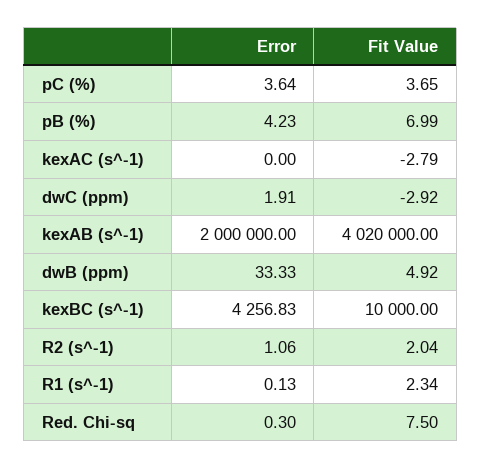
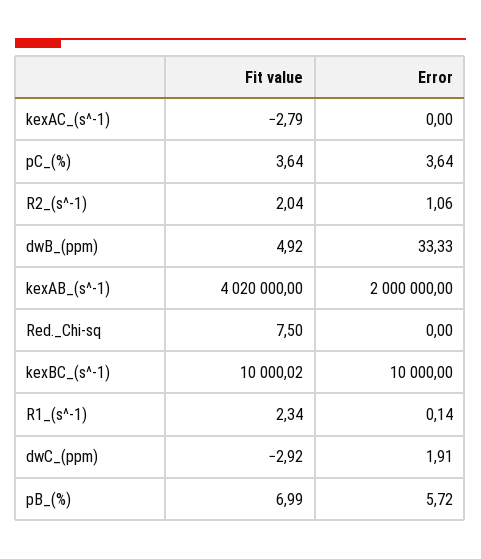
Fit Value, pC (%): 3.65 -> 3.64
Error, pB (%): 4.23 -> 5.72
Error, kexBC (s^-1): 4256.83 -> 10000
Fit Value, kexBC (s^-1): 10000 -> 10000.02
Error, R1 (s^-1): 0.13 -> 0.14
Error, Red. Chi-sq: 0.3 -> 0

